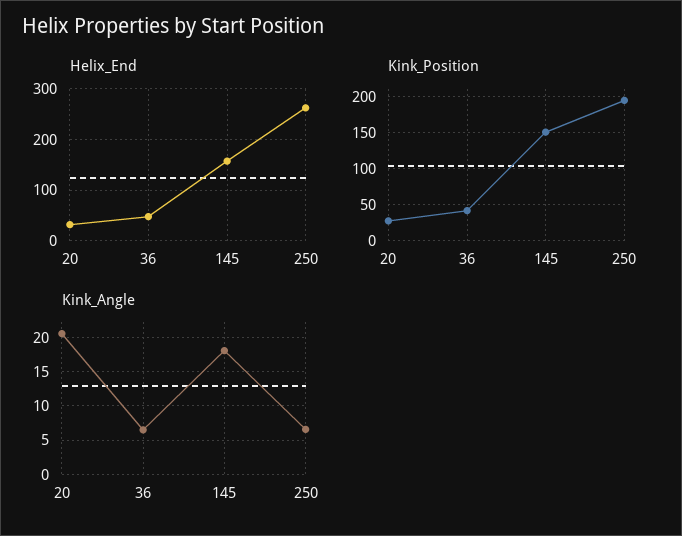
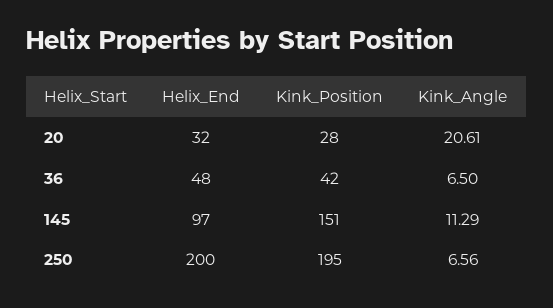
Helix_End, 145: 160 -> 97
Helix_End, 250: 260 -> 200
Kink_Angle, 145: 18 -> 11.29

